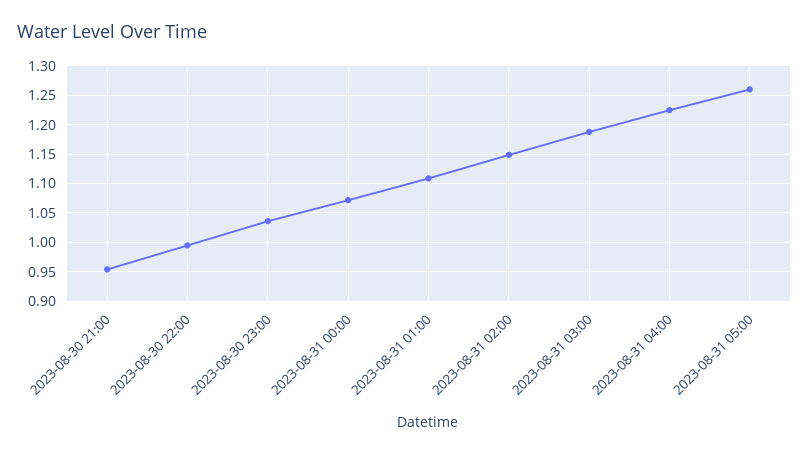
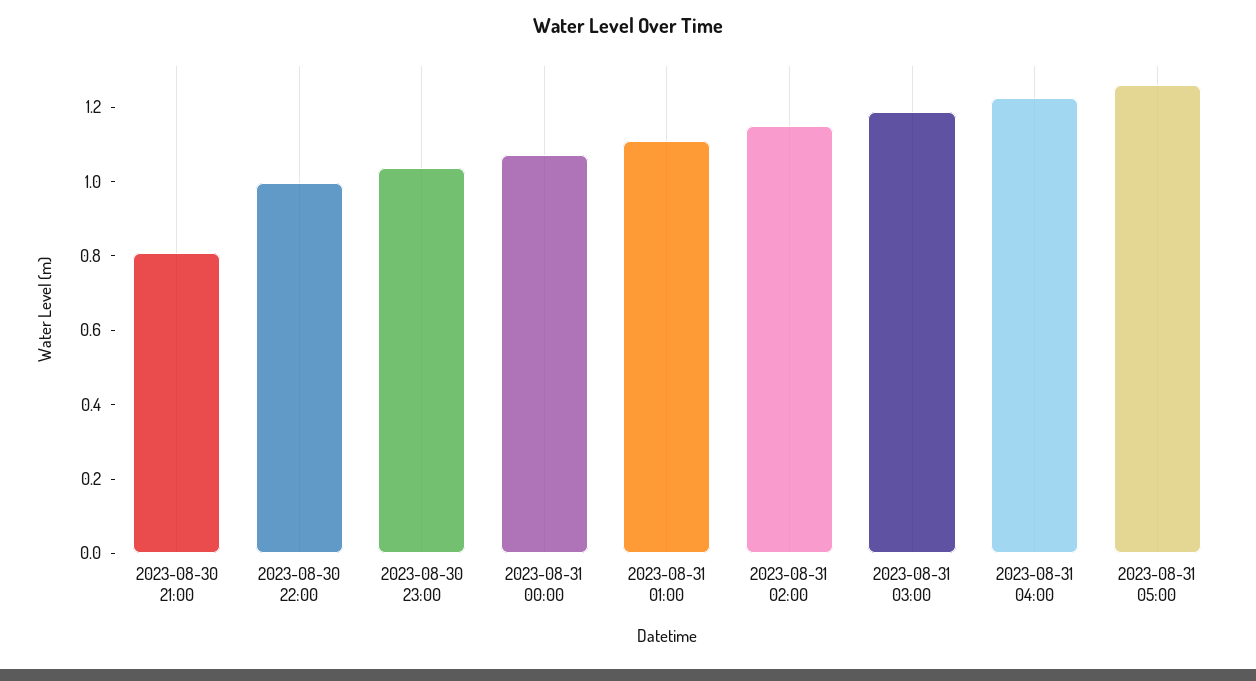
2023-08-30 21:00: 0.95 -> 0.8

